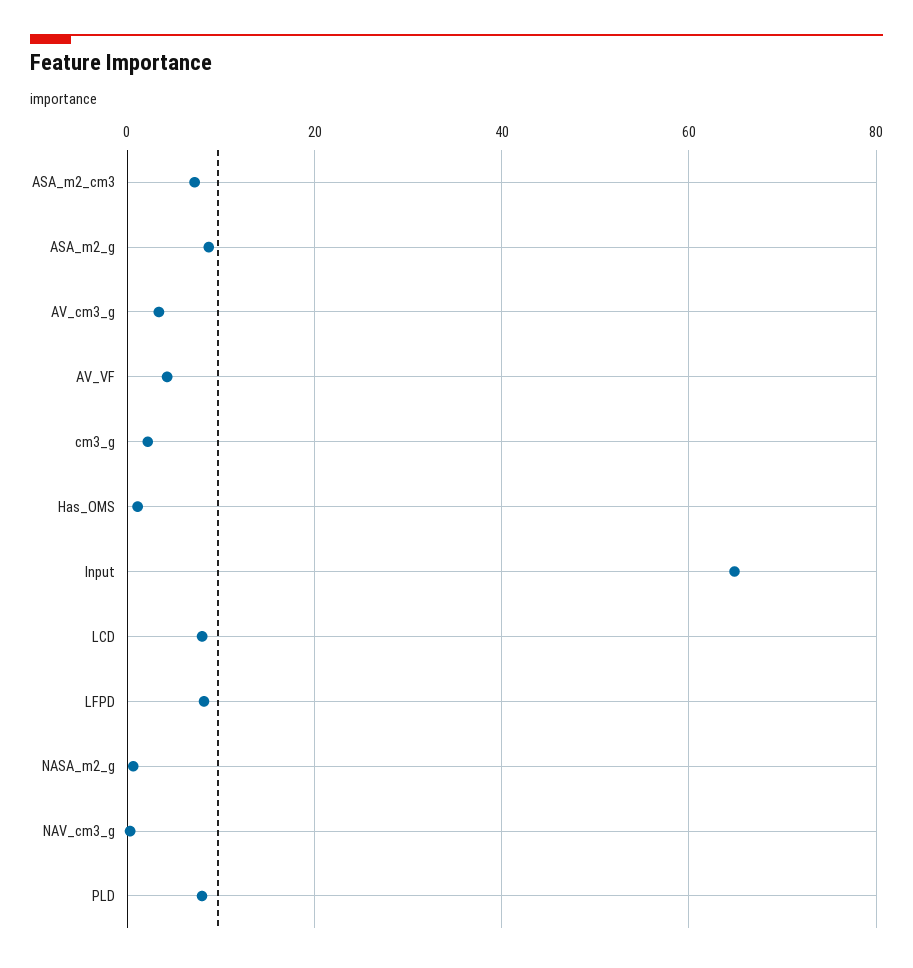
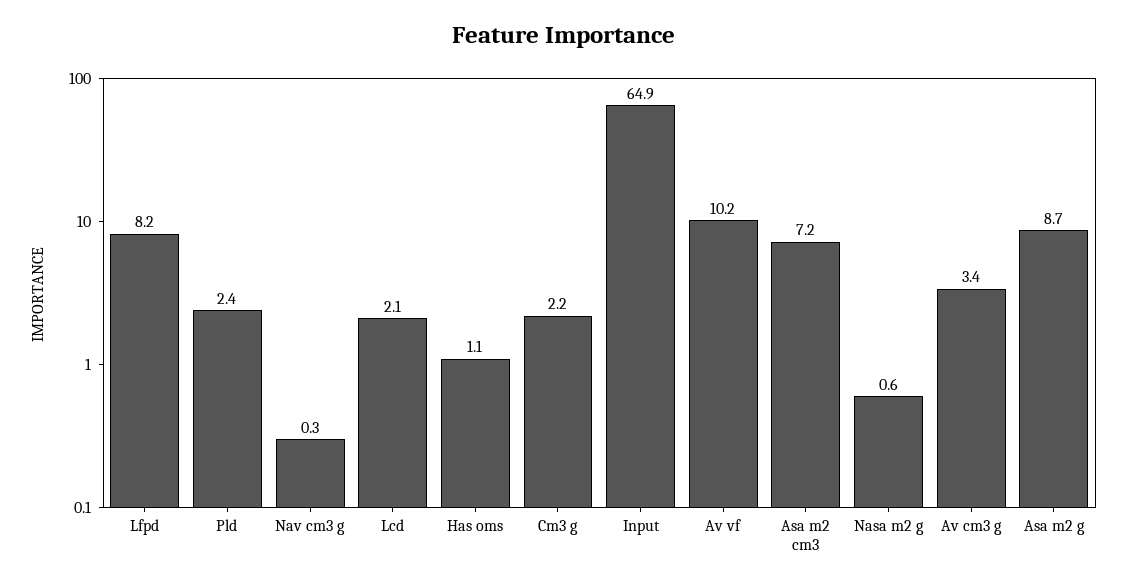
AV_VF: 4 -> 10.2
LCD: 8 -> 2.1
PLD: 8 -> 2.4

